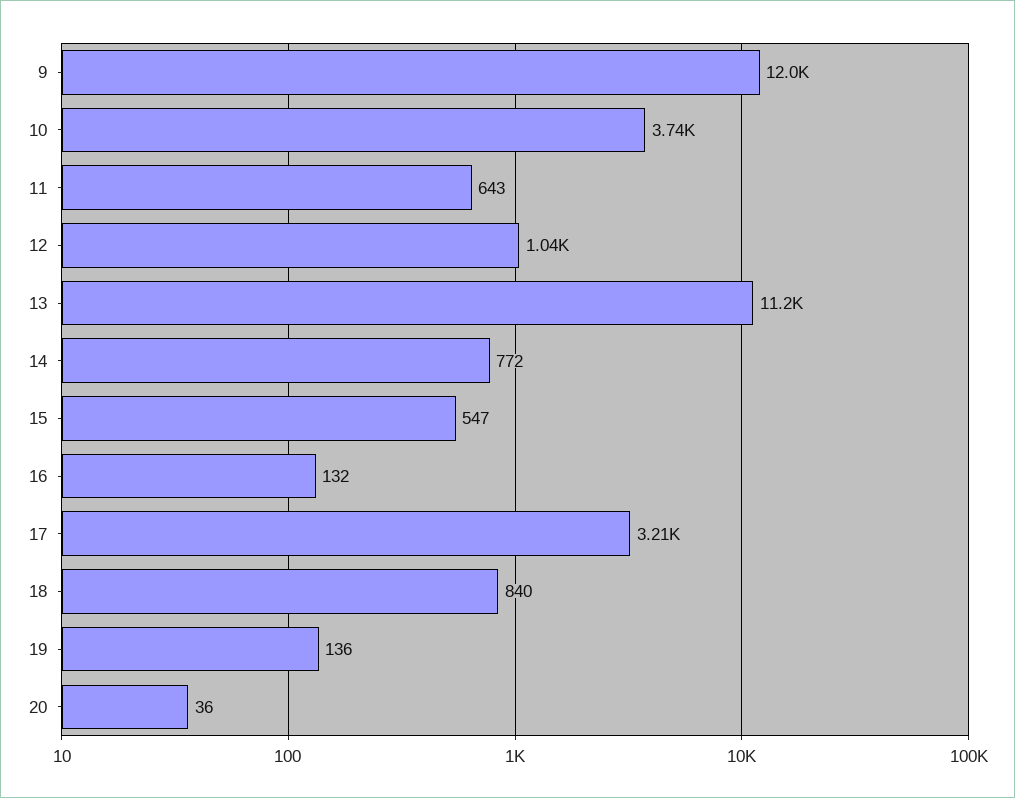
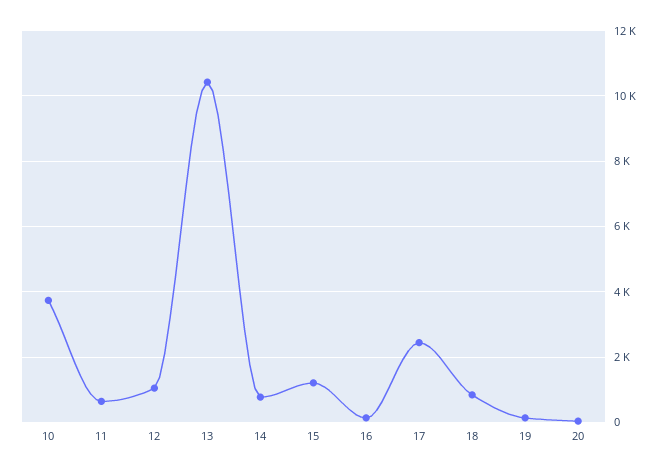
9: 12000 -> none
13: 11200 -> 10400
15: 547 -> 1200
17: 3210 -> 2400

